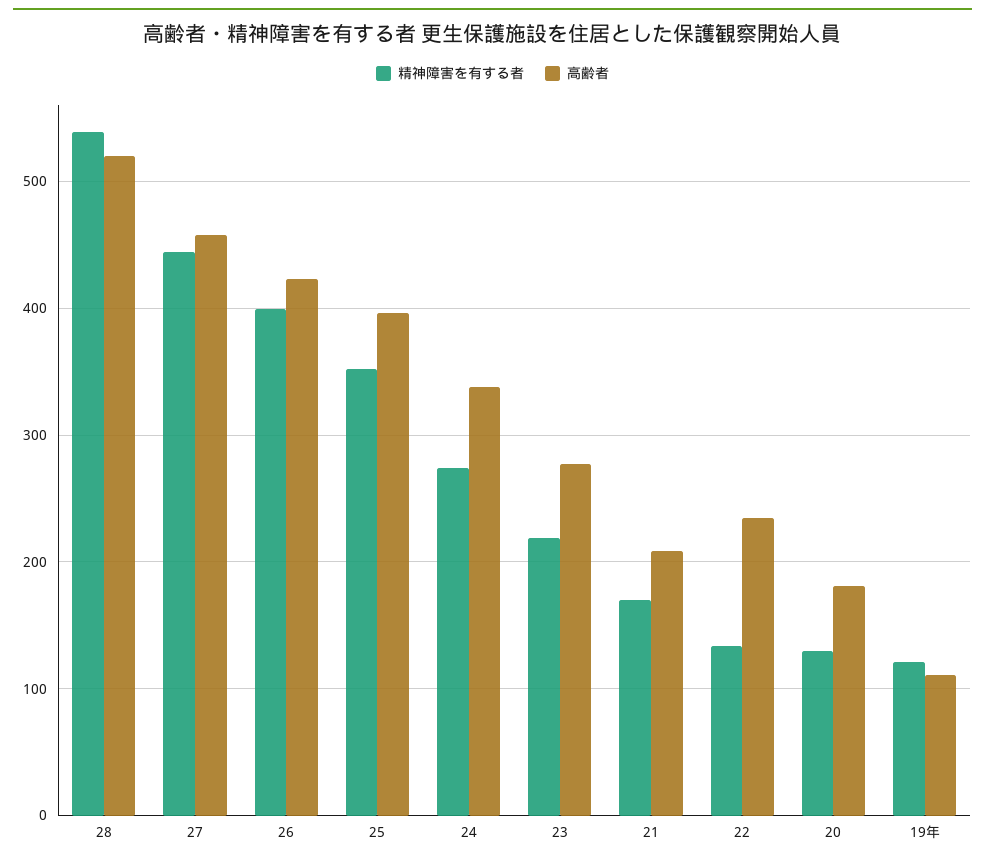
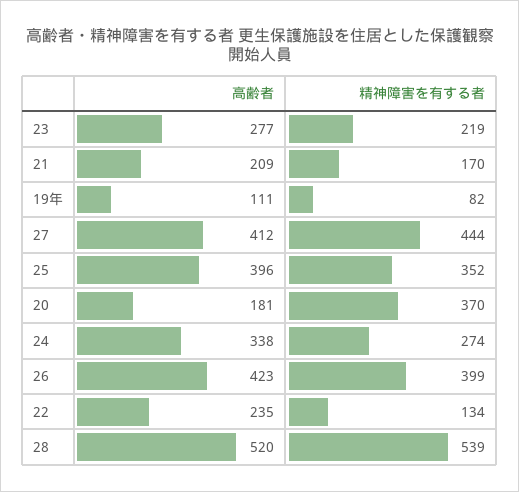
高齢者, 27: 460 -> 412
精神障害を有する者, 20: 130 -> 370
精神障害を有する者, 19年: 120 -> 82

